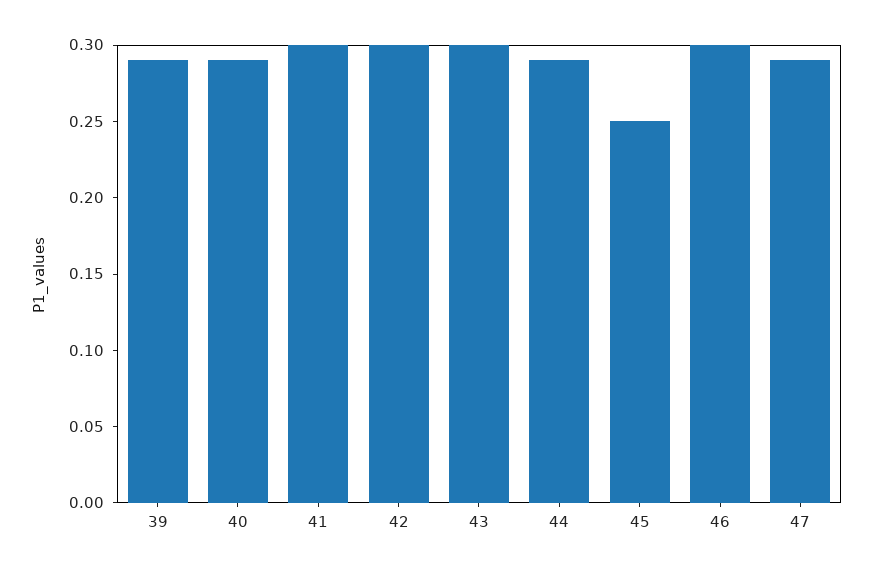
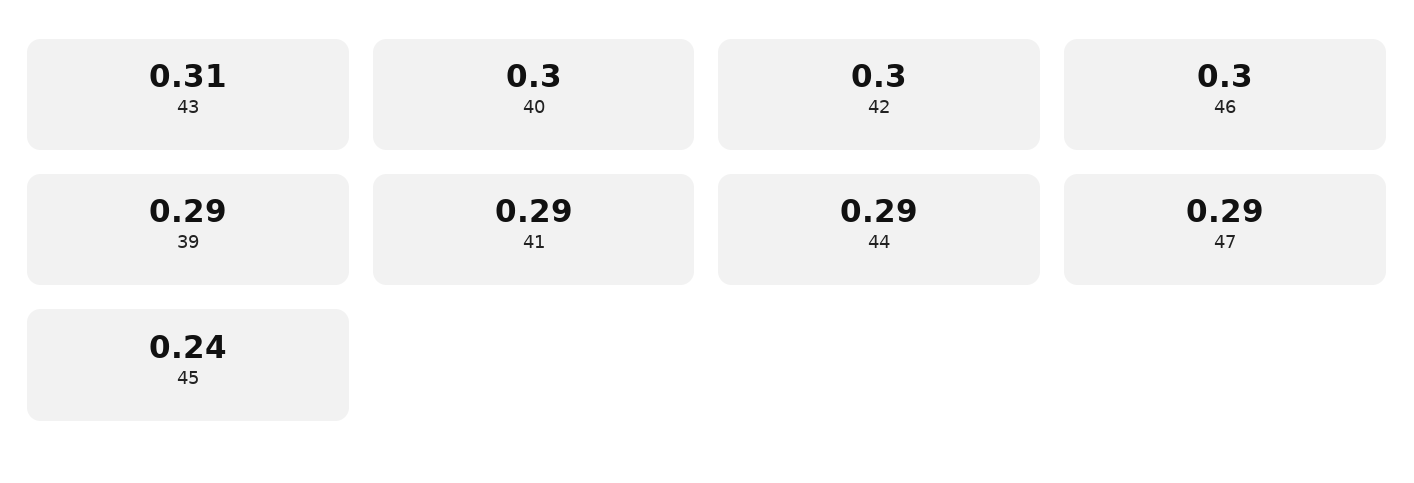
40: 0.29 -> 0.3
41: 0.3 -> 0.29
43: 0.3 -> 0.31
45: 0.25 -> 0.24

